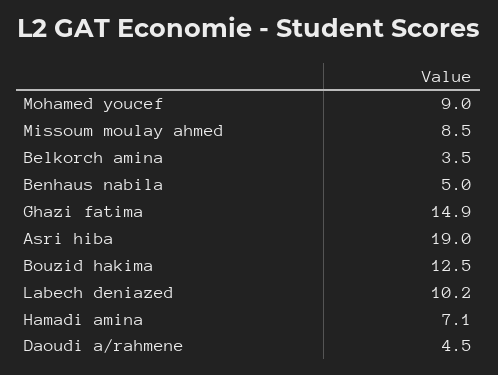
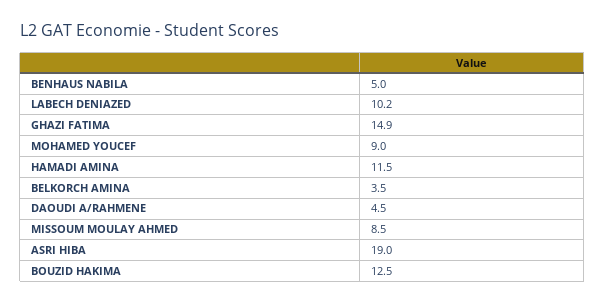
Hamadi amina: 7.1 -> 11.5

